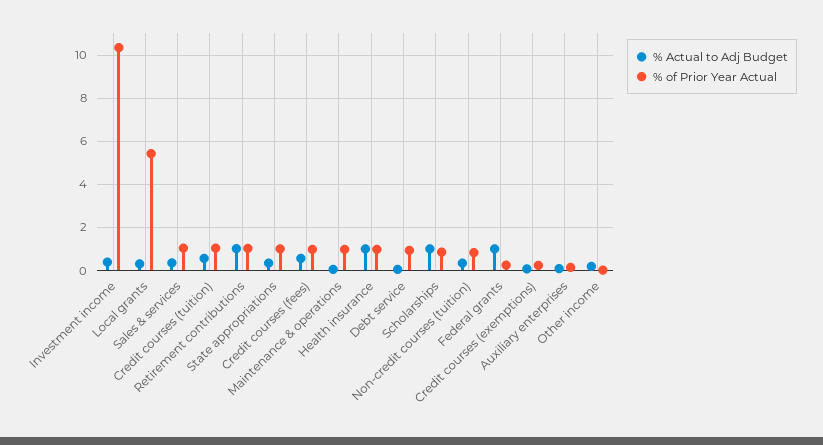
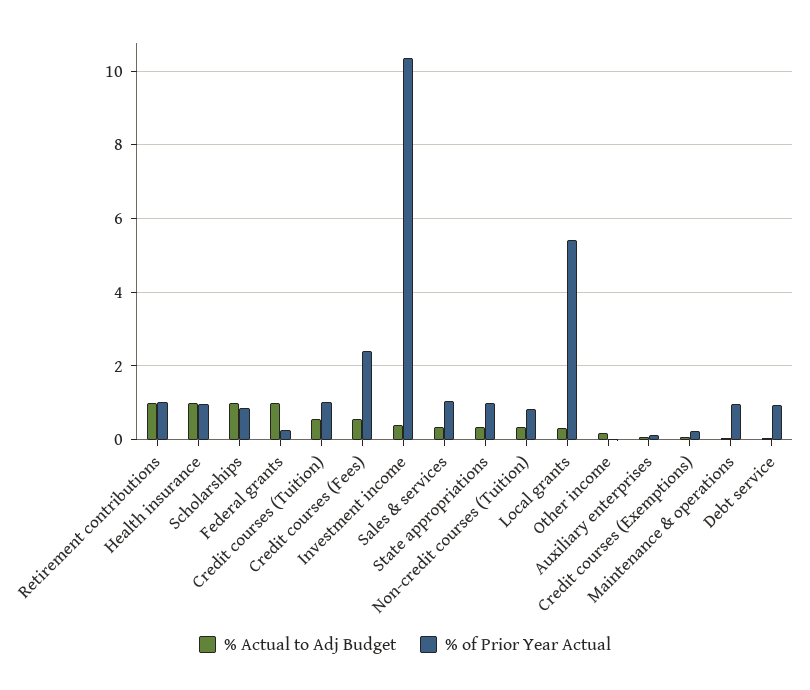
% of Prior Year Actual, Credit courses (fees): 1 -> 2.4

